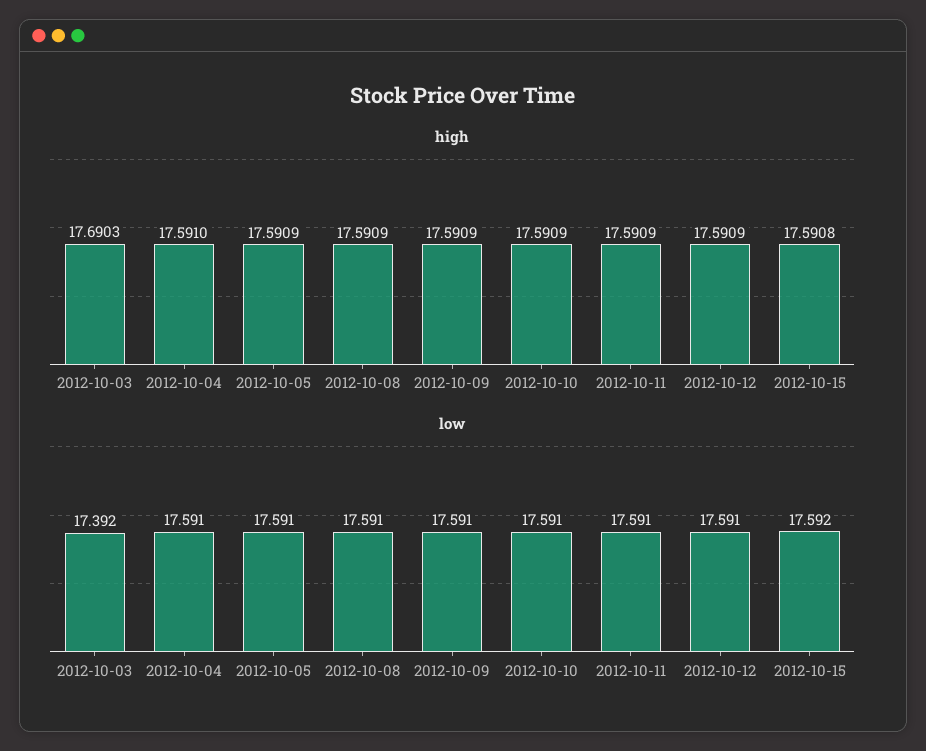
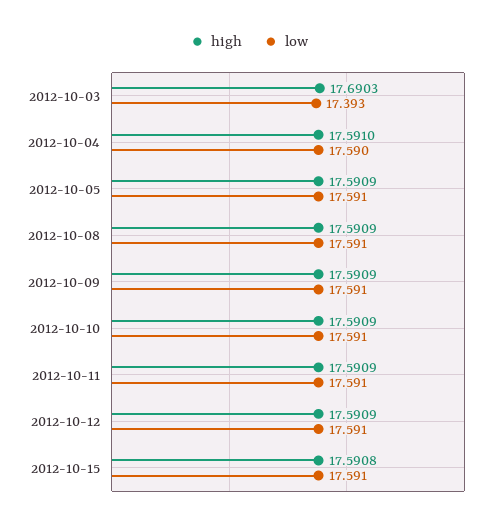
low, 2012-10-03: 17.392 -> 17.393
low, 2012-10-04: 17.591 -> 17.59
low, 2012-10-15: 17.592 -> 17.591

